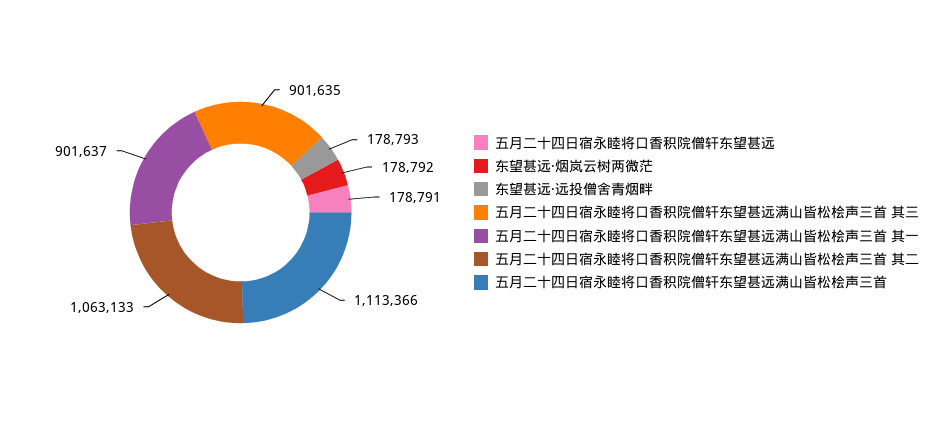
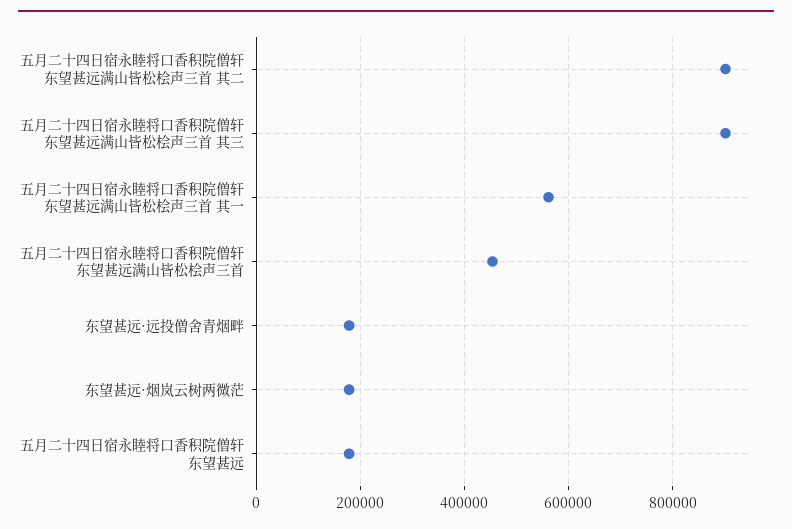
五月二十四日宿永睦将口香积院僧轩东望甚远满山皆松桧声三首 其一: 901637 -> 560000
五月二十四日宿永睦将口香积院僧轩东望甚远满山皆松桧声三首 其二: 1063133 -> 900000
五月二十四日宿永睦将口香积院僧轩东望甚远满山皆松桧声三首: 1113366 -> 460000

